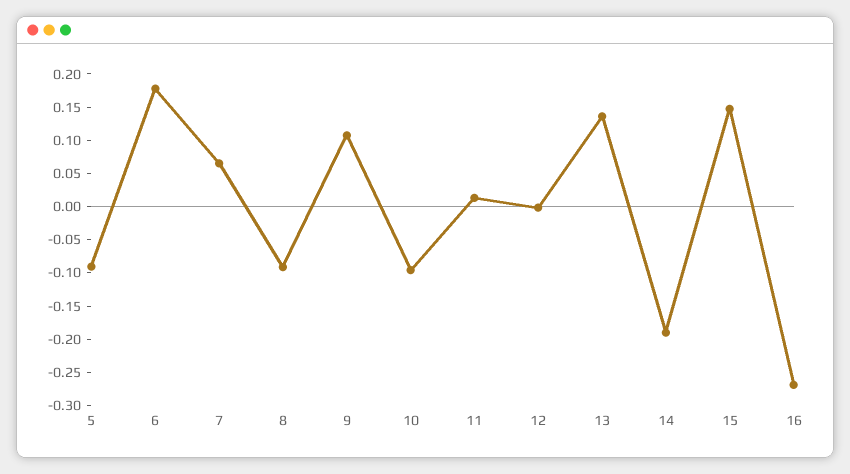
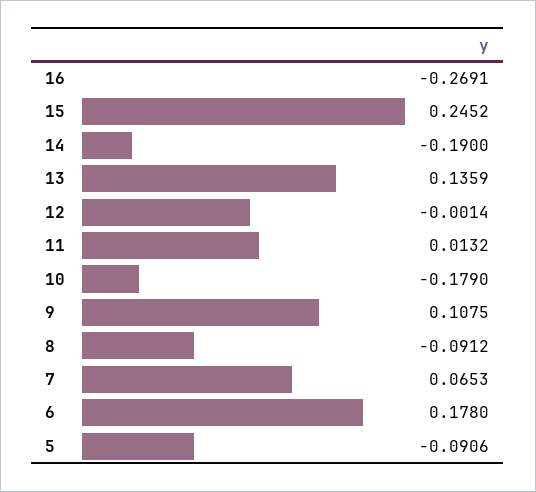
10: -0.1 -> -0.179
15: 0.15 -> 0.2452

